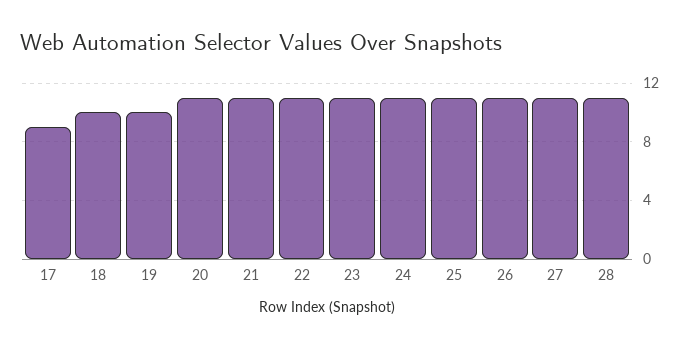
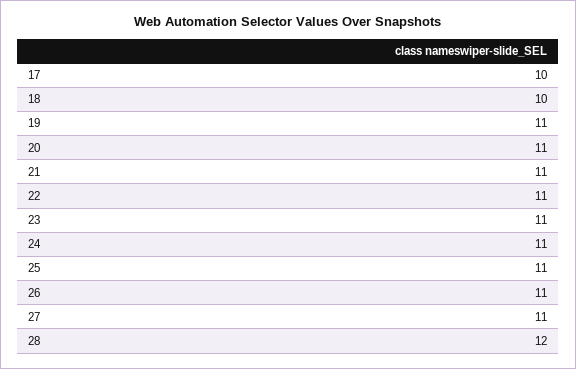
17: 9 -> 10
19: 10 -> 11
28: 11 -> 12

